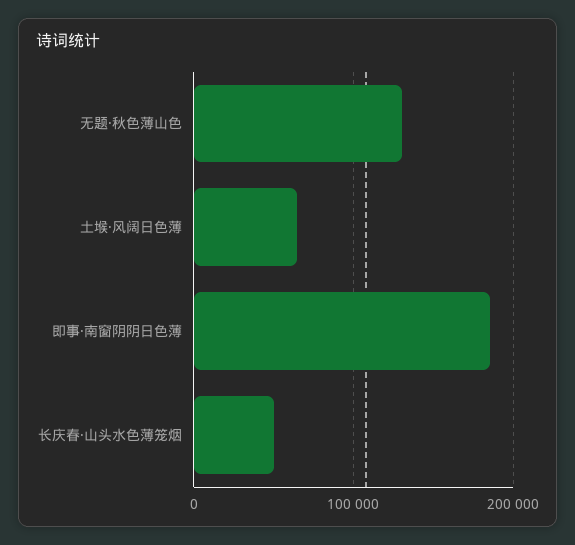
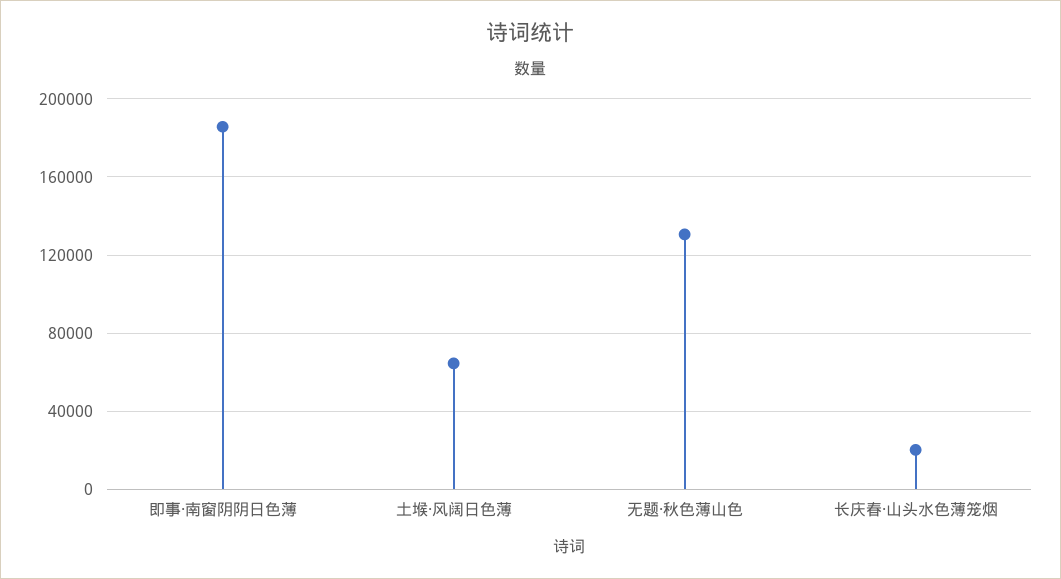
长庆春·山头水色薄笼烟: 50000 -> 20000

